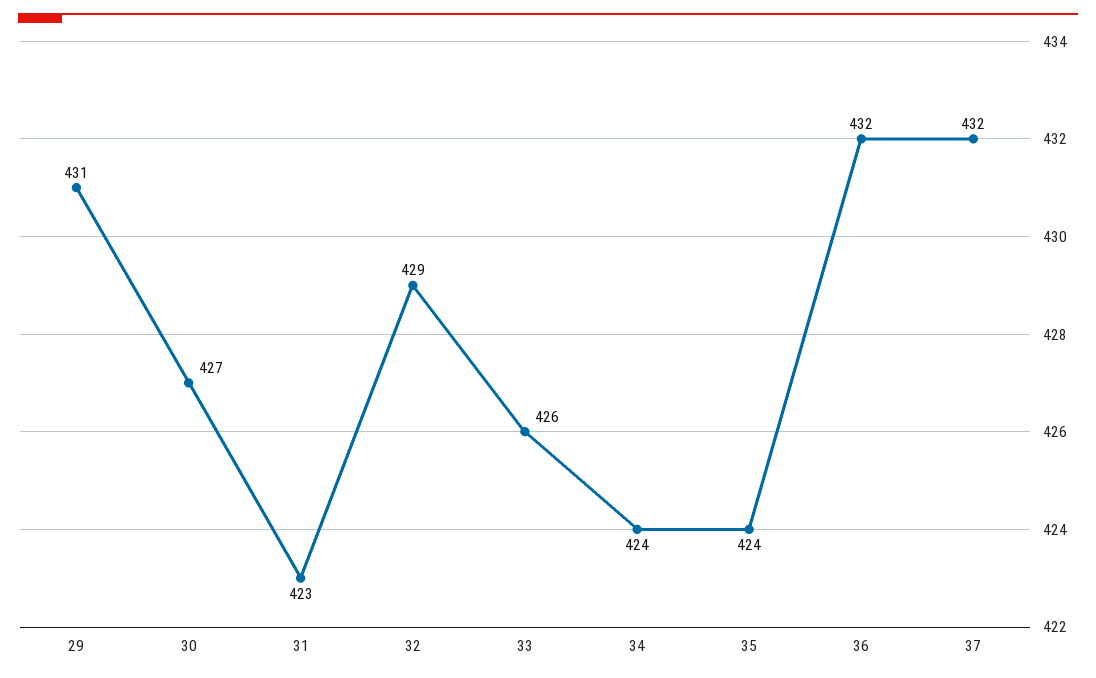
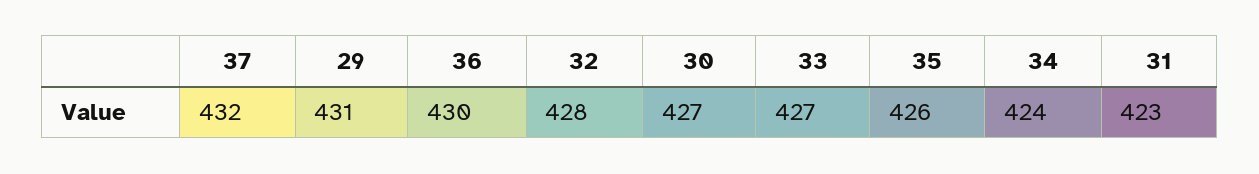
32: 429 -> 428
33: 426 -> 427
35: 424 -> 426
36: 432 -> 430

